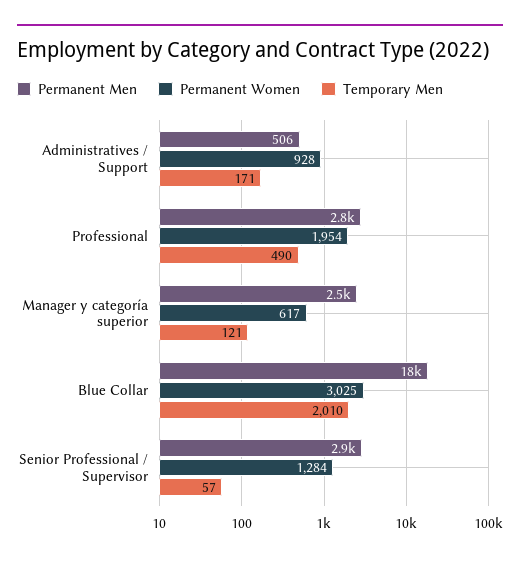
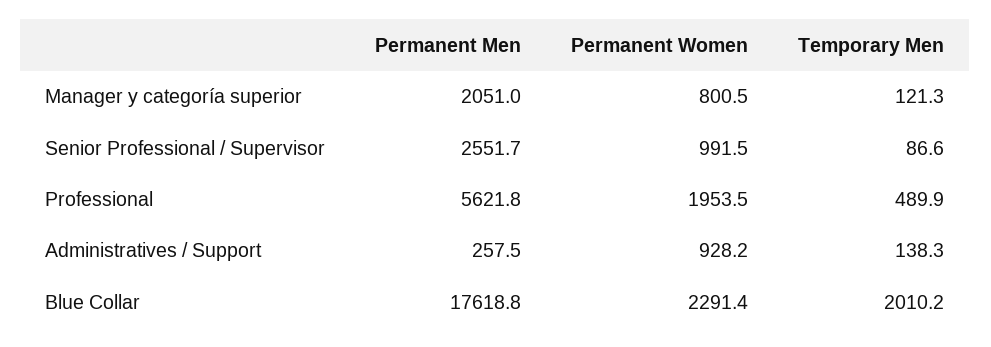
Permanent Men, Administratives / Support: 506 -> 257.5
Temporary Men, Administratives / Support: 171 -> 138.3
Permanent Men, Professional: 2800 -> 5621.8
Permanent Men, Manager y categoría superior: 2500 -> 2051
Permanent Women, Manager y categoría superior: 617 -> 800.5
Permanent Women, Blue Collar: 3025 -> 2291.4
Permanent Men, Senior Professional / Supervisor: 2900 -> 2551.7
Permanent Women, Senior Professional / Supervisor: 1284 -> 991.5
Temporary Men, Senior Professional / Supervisor: 57 -> 86.6

